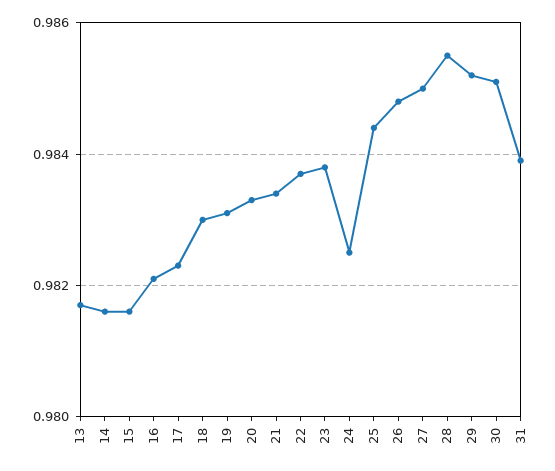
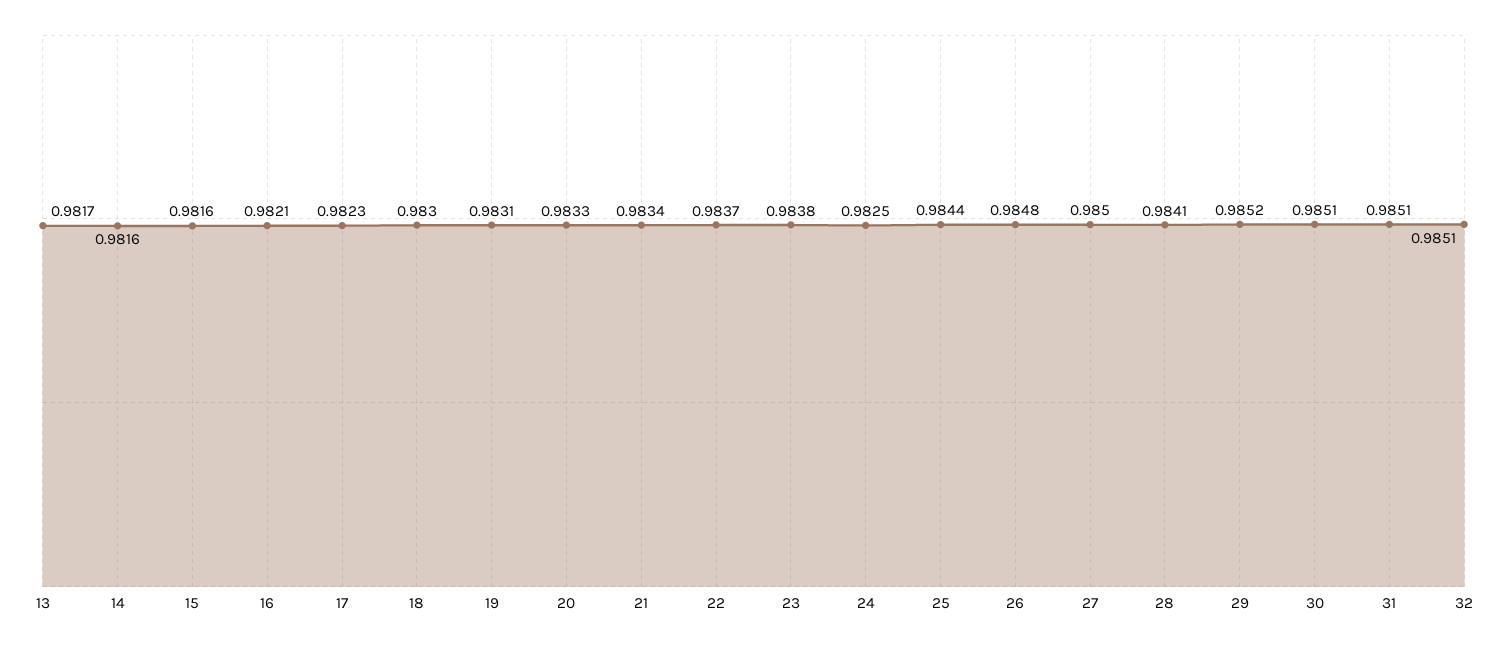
28: 0.9855 -> 0.9841
31: 0.984 -> 0.9851
32: none -> 0.9851

